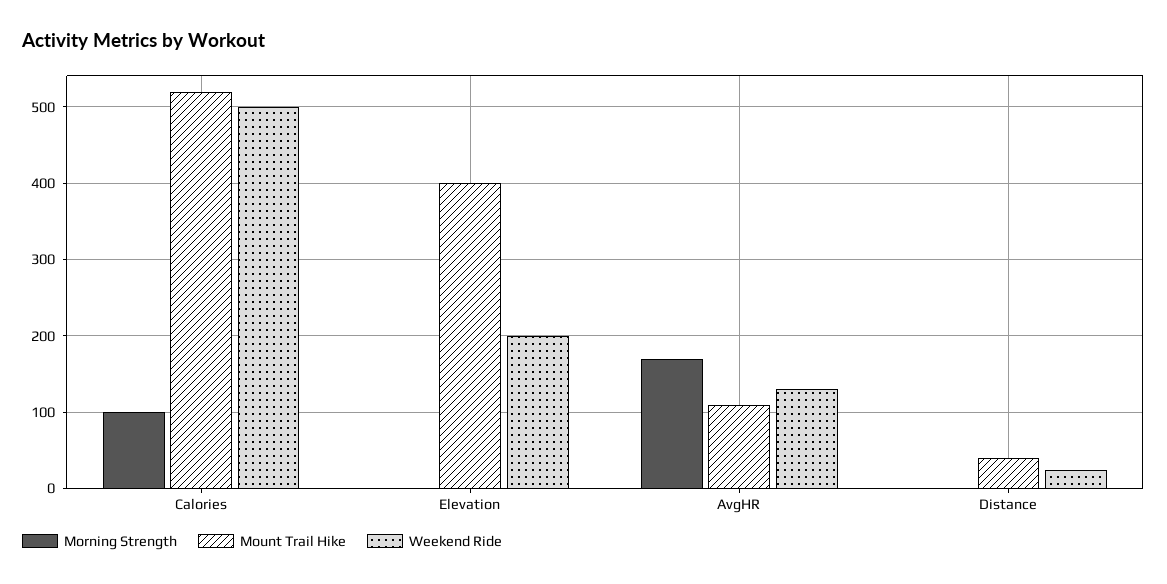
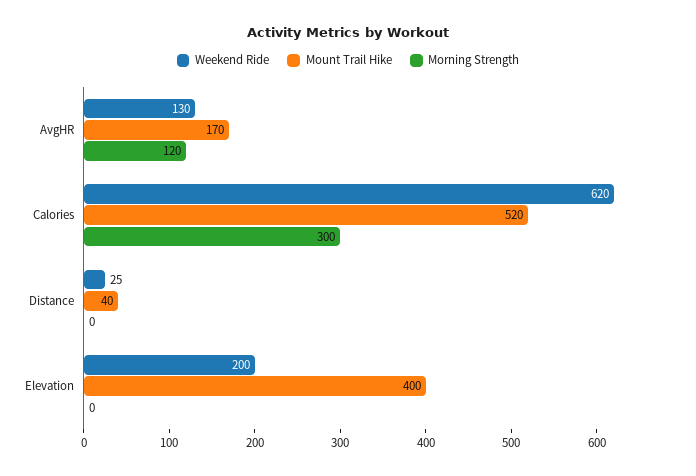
Morning Strength, Calories: 100 -> 300
Weekend Ride, Calories: 500 -> 620
Morning Strength, AvgHR: 170 -> 120
Mount Trail Hike, AvgHR: 110 -> 170

